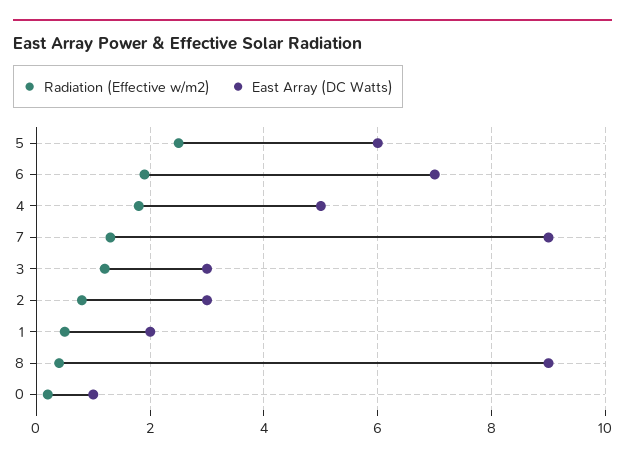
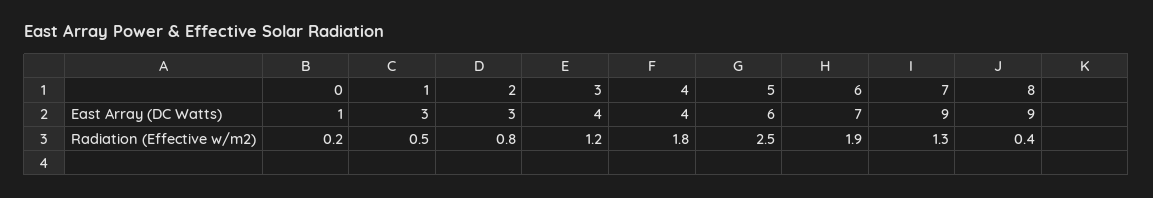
East Array (DC Watts), 4: 5 -> 4
East Array (DC Watts), 3: 3 -> 4
East Array (DC Watts), 1: 2 -> 3

